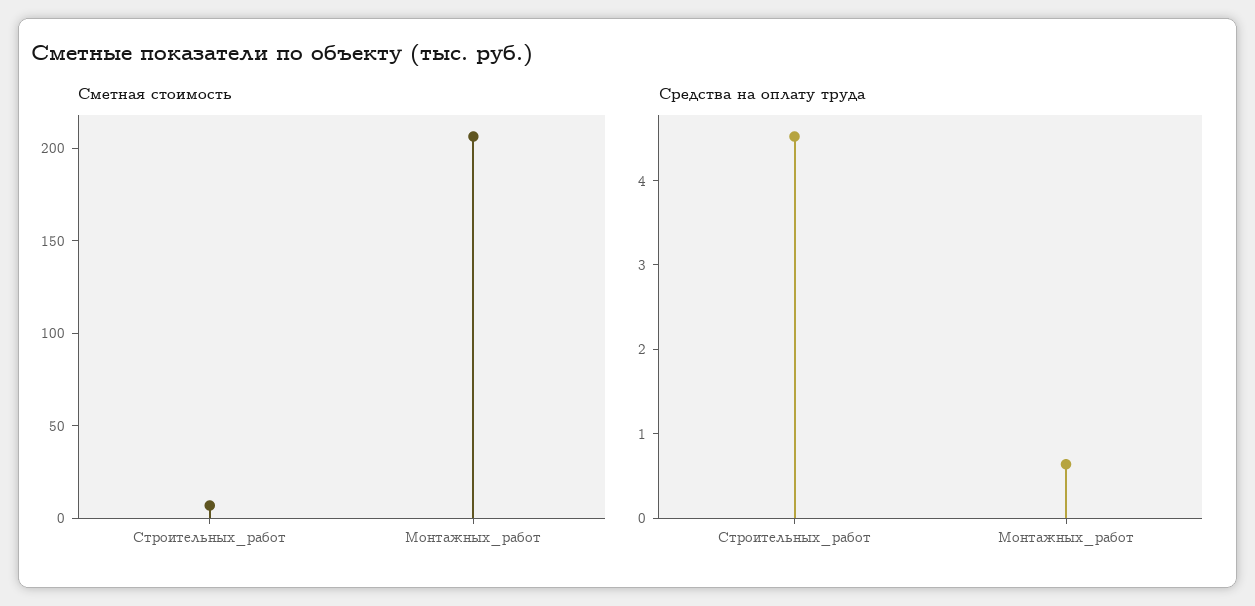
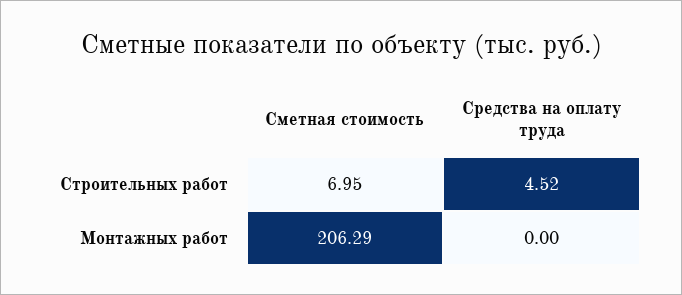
Средства на оплату труда, Монтажных_работ: 0.6 -> 0

